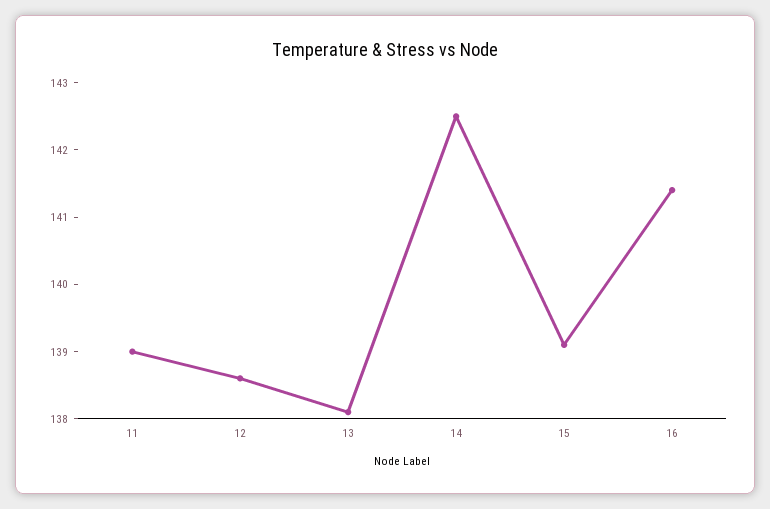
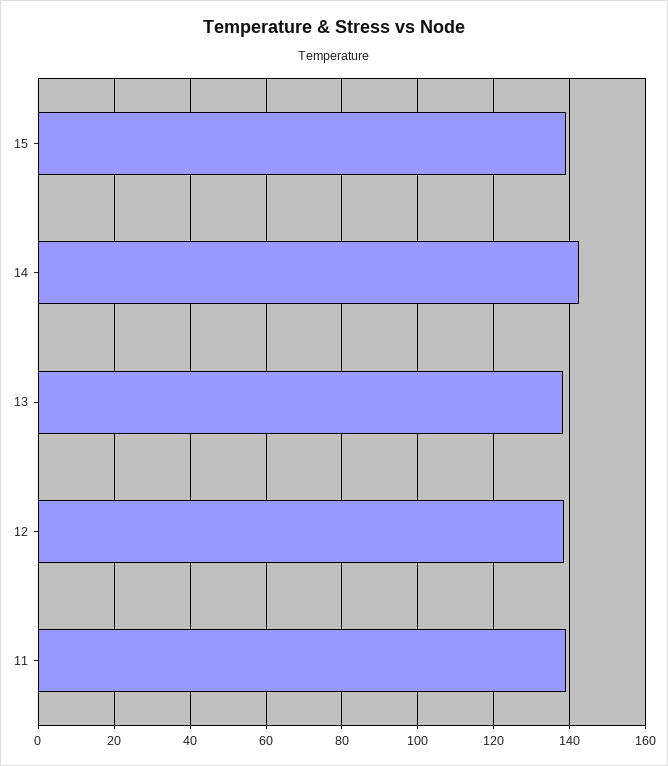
16: 141.5 -> none

